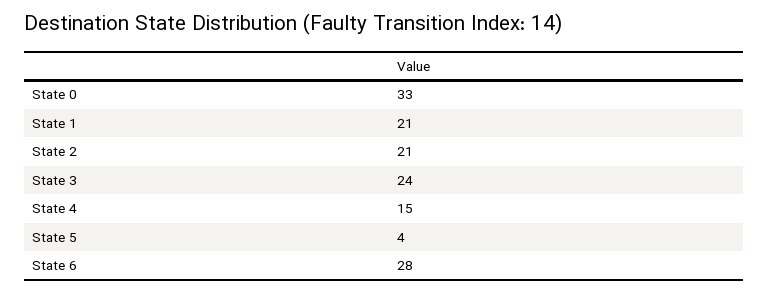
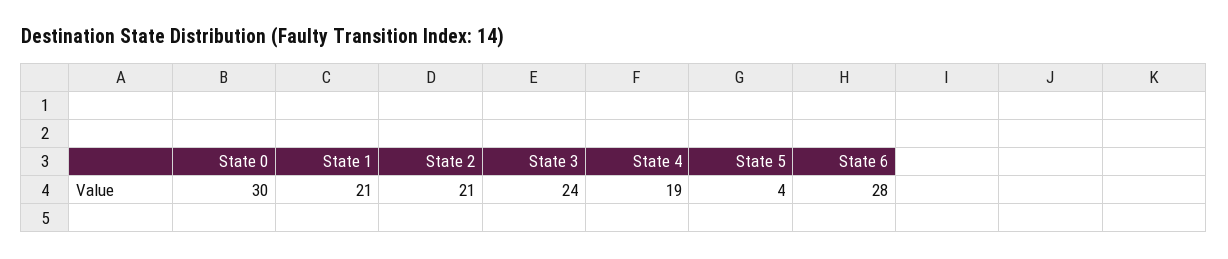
State 0: 33 -> 30
State 4: 15 -> 19

